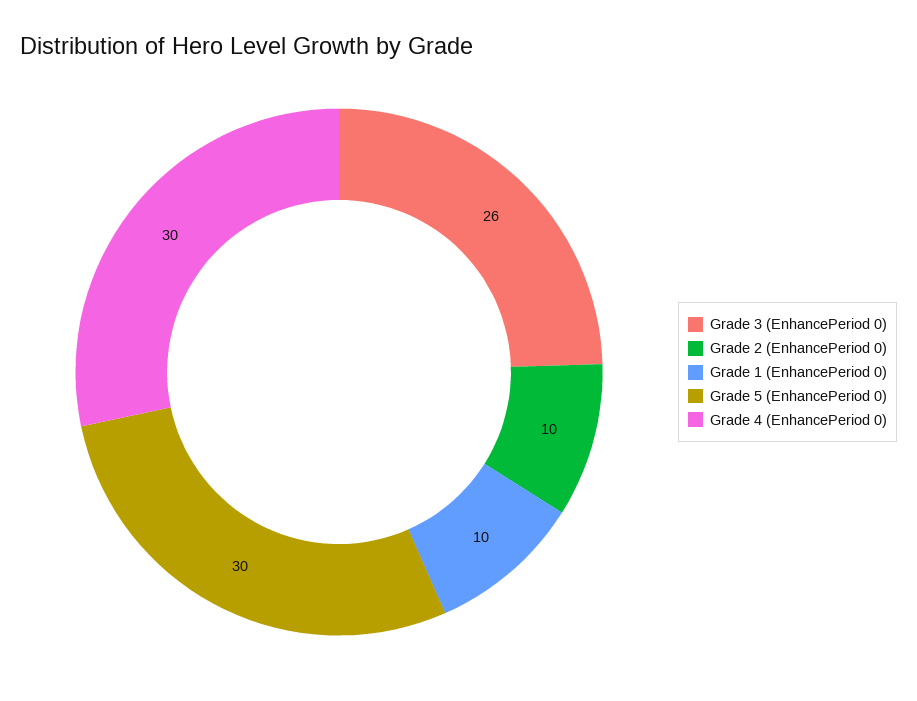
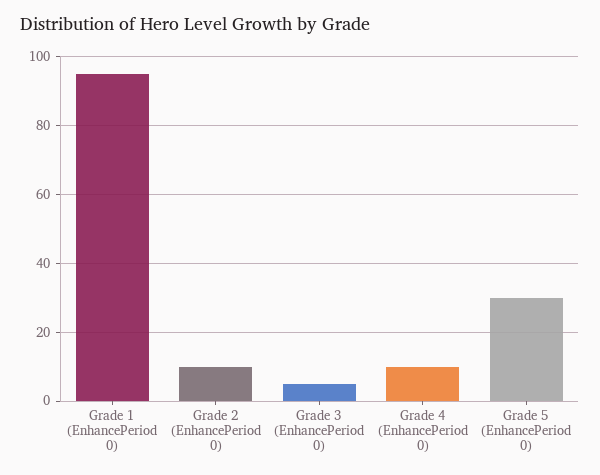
Grade 3 (EnhancePeriod 0): 26 -> 5
Grade 1 (EnhancePeriod 0): 10 -> 95
Grade 4 (EnhancePeriod 0): 30 -> 10

